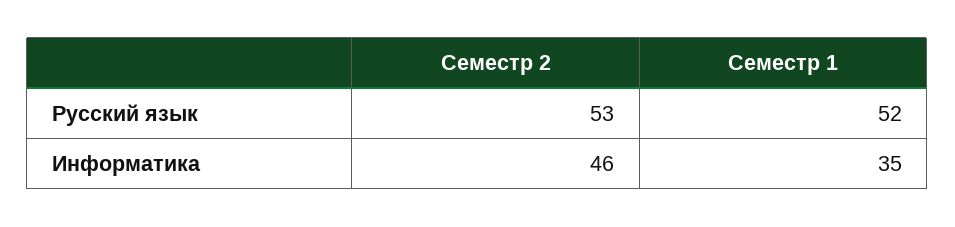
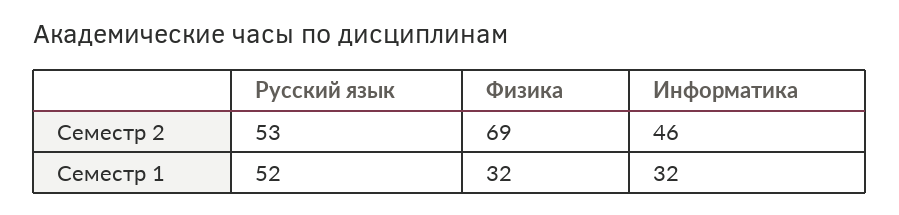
Семестр 1, Информатика: 35 -> 32
Семестр 2, Физика: none -> 69
Семестр 1, Физика: none -> 32

